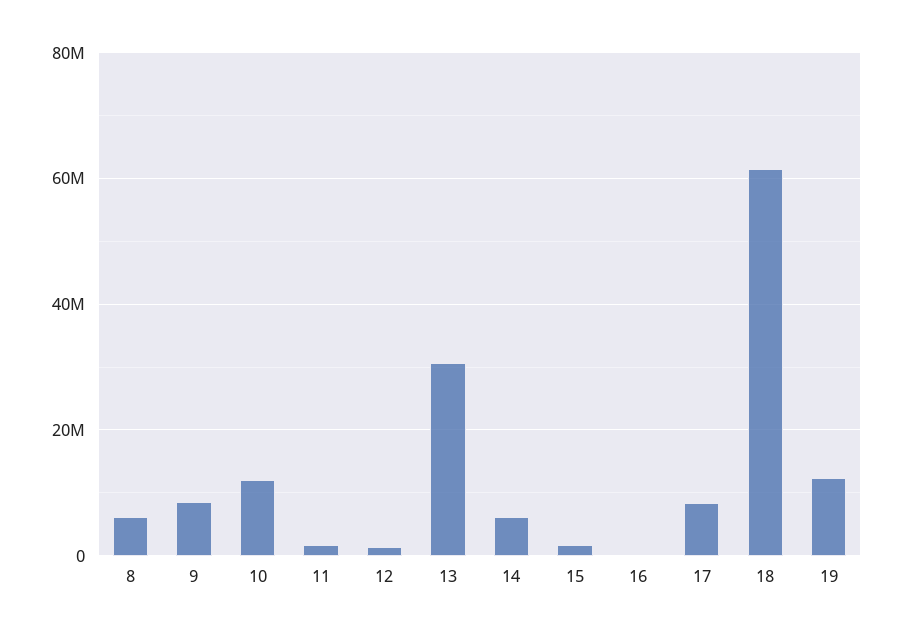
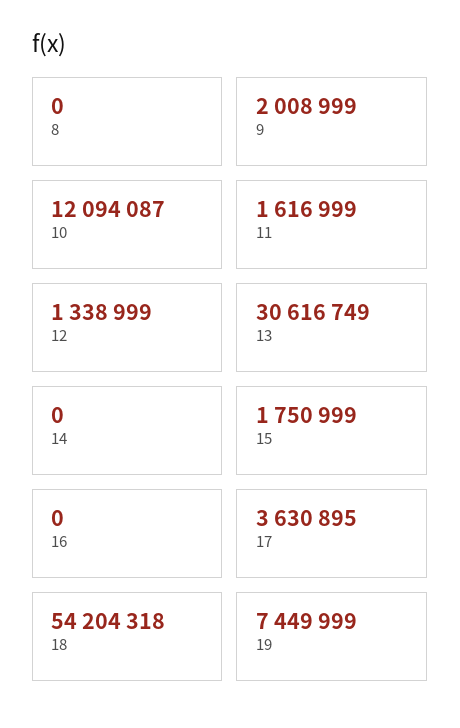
8: 6000000 -> 0
9: 8000000 -> 2008999
14: 6000000 -> 0
17: 8000000 -> 3630895
18: 62000000 -> 54204318
19: 12000000 -> 7449999

